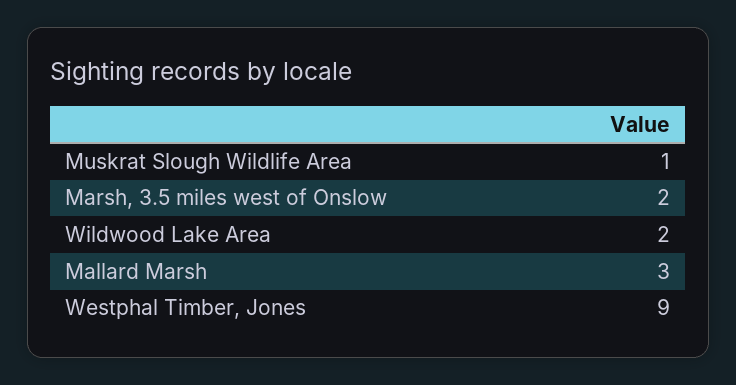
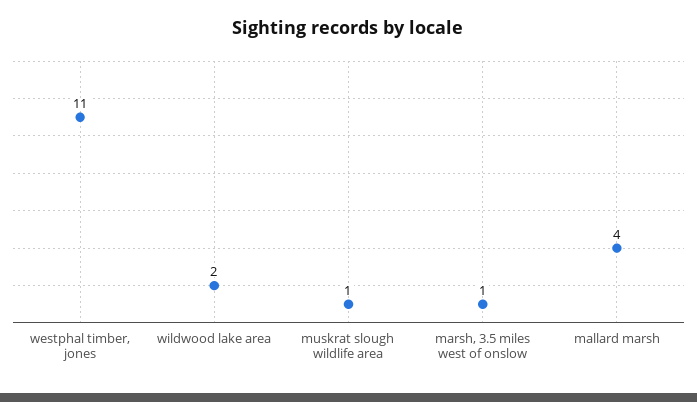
Marsh, 3.5 miles west of Onslow: 2 -> 1
Mallard Marsh: 3 -> 4
Westphal Timber, Jones: 9 -> 11

